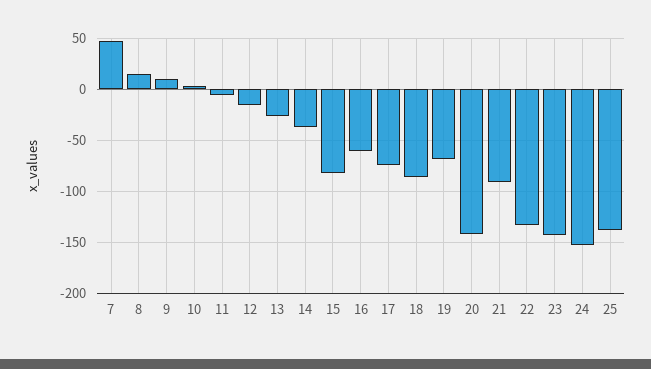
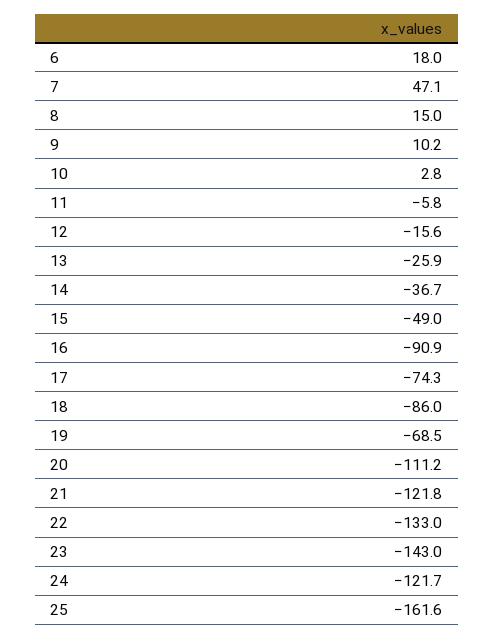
15: -80 -> -49
16: -60 -> -90.9
20: -140 -> -111.2
21: -90 -> -121.8
24: -150 -> -121.7
25: -140 -> -161.6
6: none -> 18

